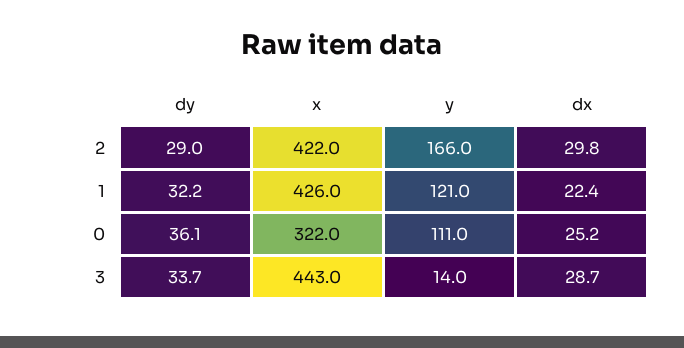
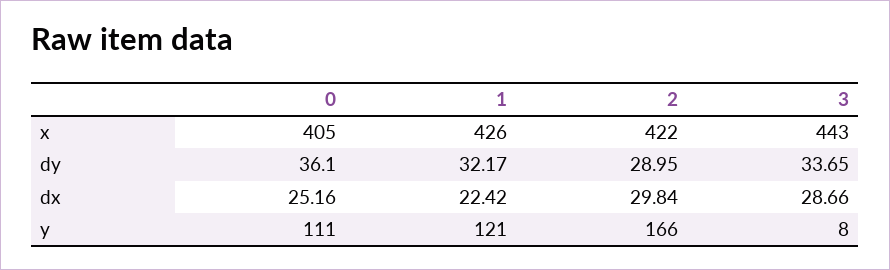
x, 0: 322 -> 405
y, 3: 14 -> 8

